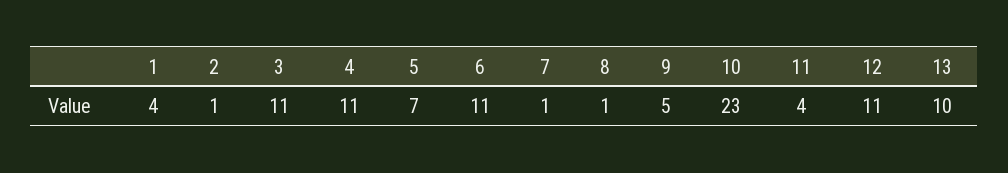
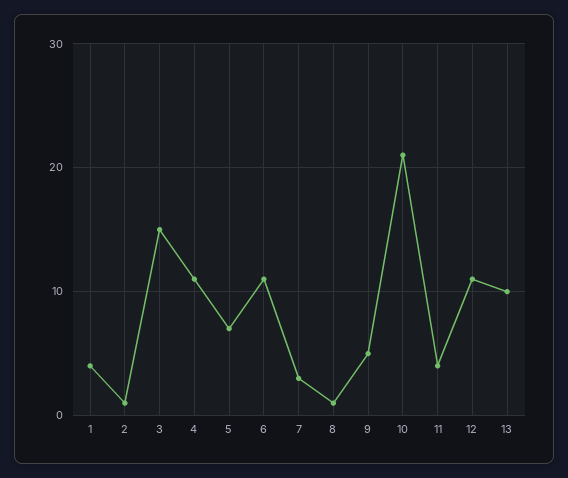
3: 11 -> 15
7: 1 -> 3
10: 23 -> 21

